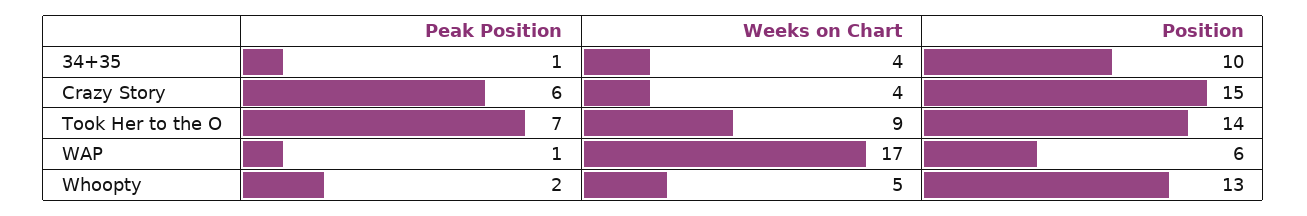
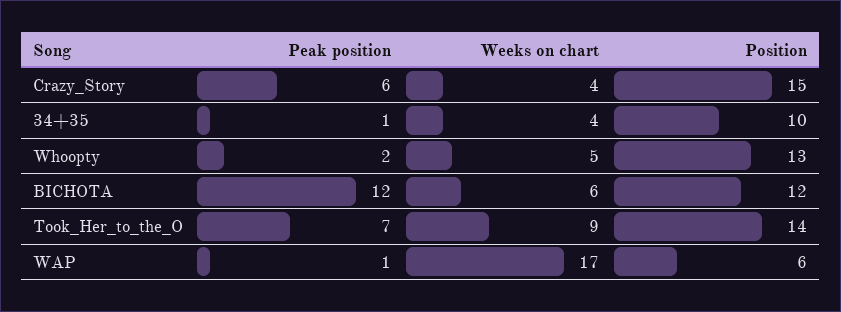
Peak Position, BICHOTA: none -> 12
Weeks on Chart, BICHOTA: none -> 6
Position, BICHOTA: none -> 12

